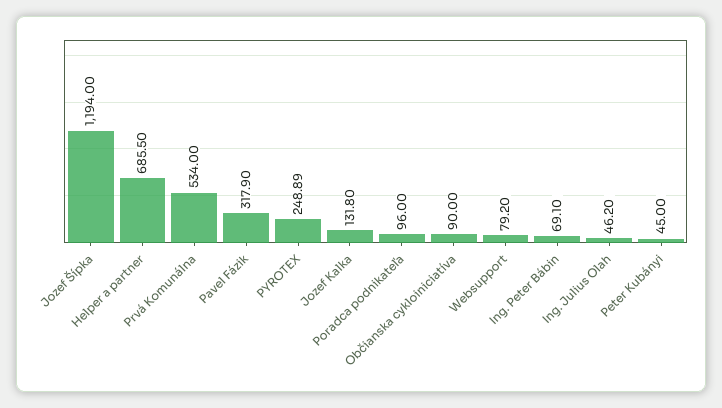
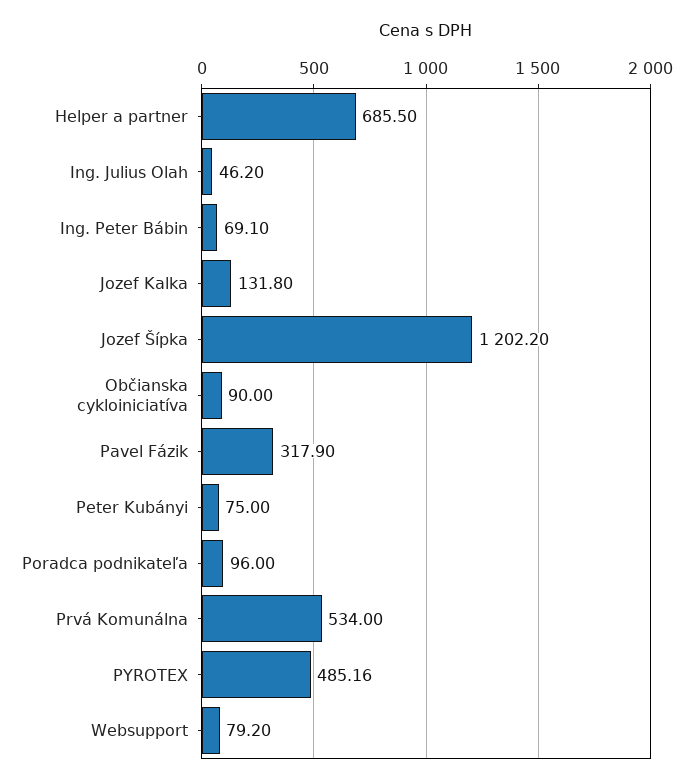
Jozef Šípka: 1194 -> 1202.2
PYROTEX: 248.89 -> 485.16
Peter Kubányi: 45 -> 75

